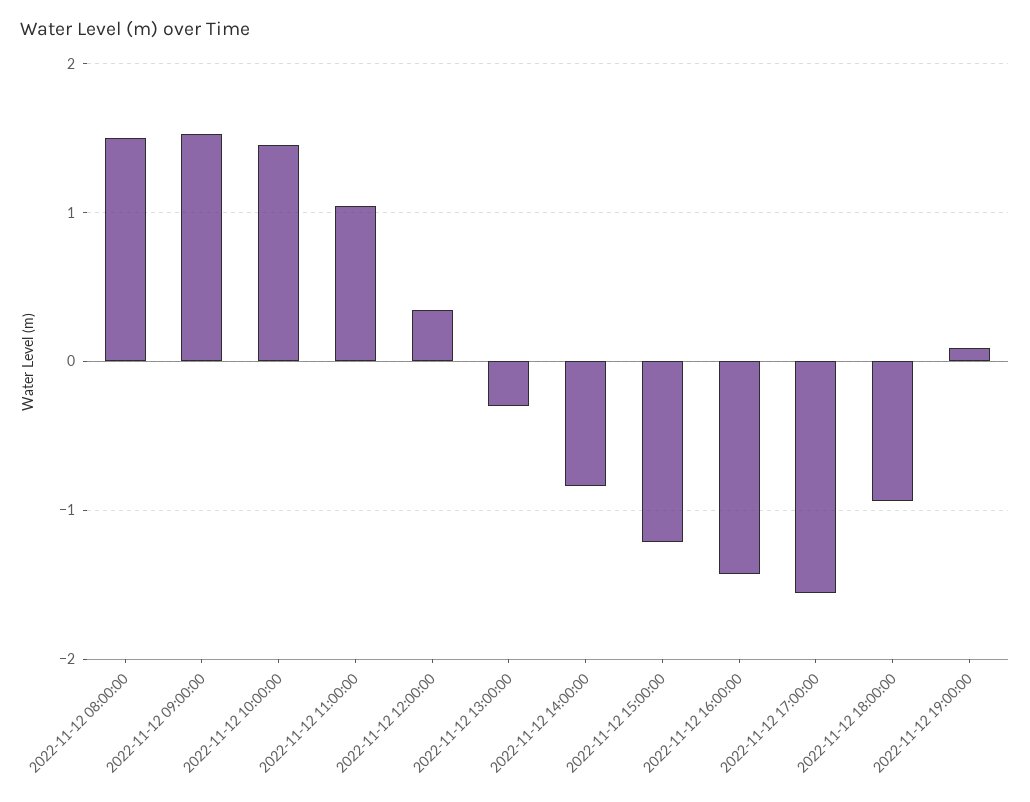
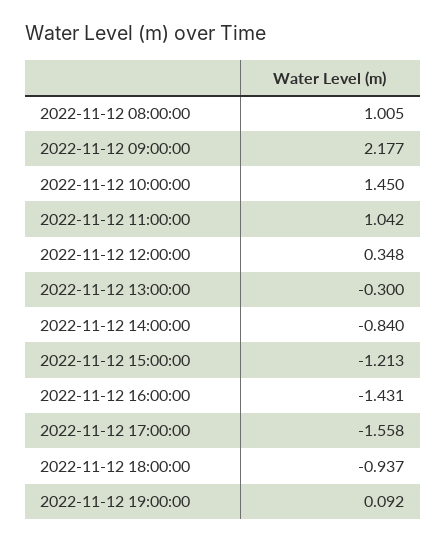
2022-11-12 08:00:00: 1.5 -> 1.005
2022-11-12 09:00:00: 1.5 -> 2.177

